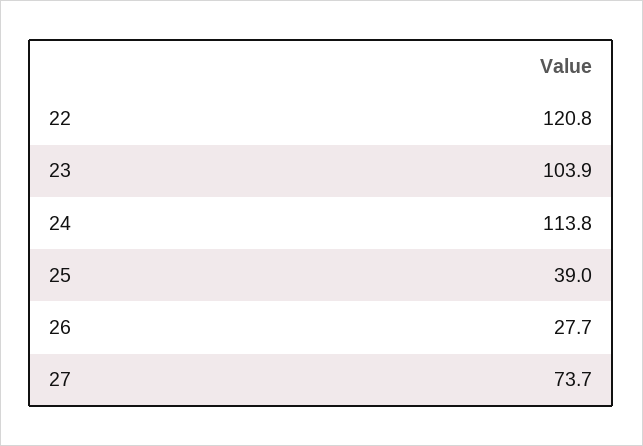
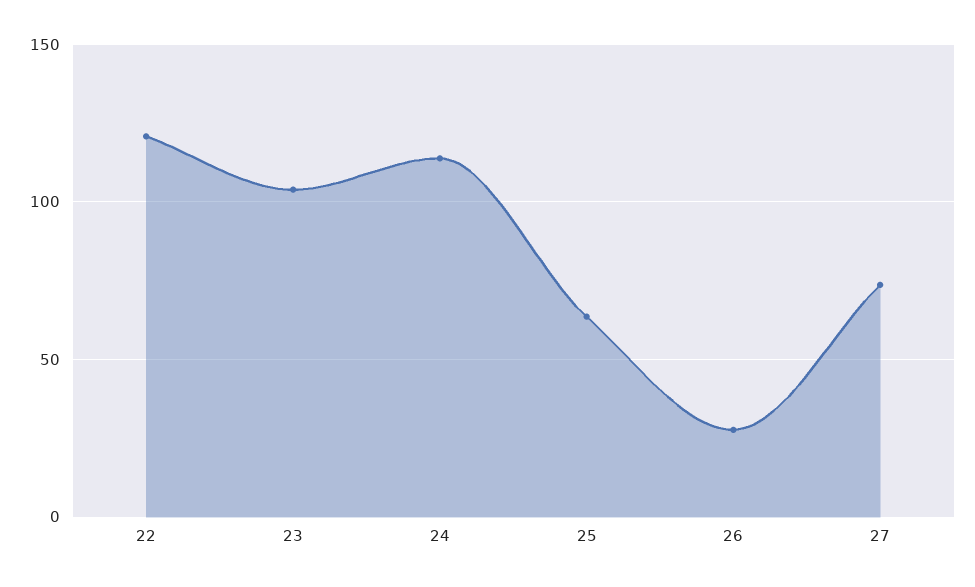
25: 39 -> 65

